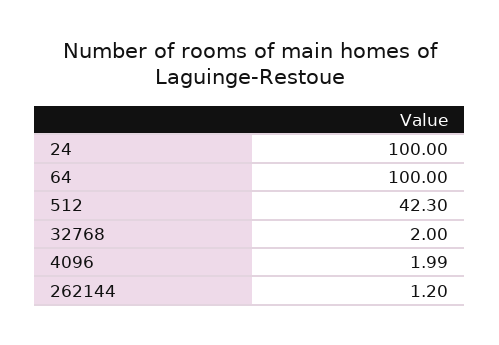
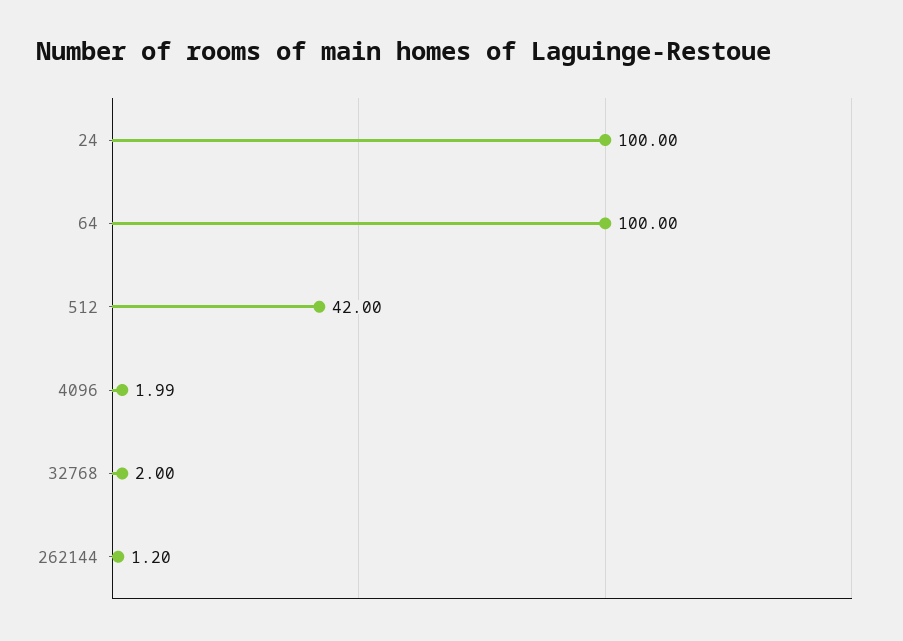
512: 42.3 -> 42

